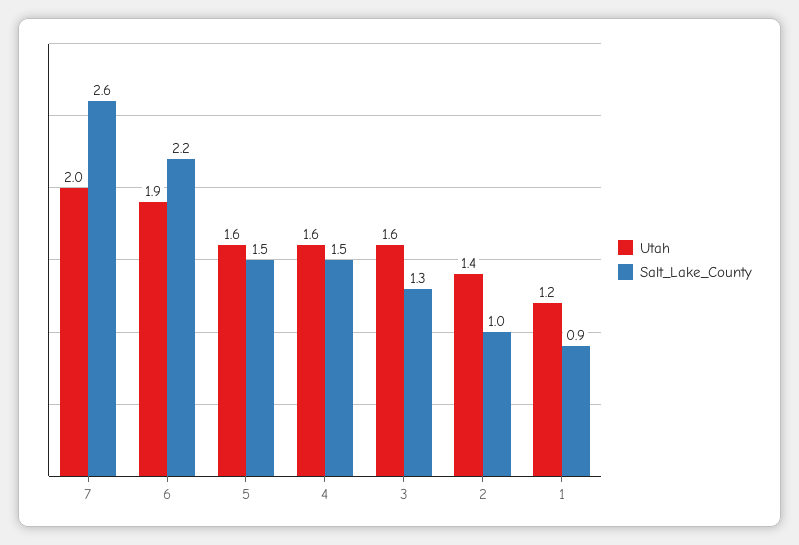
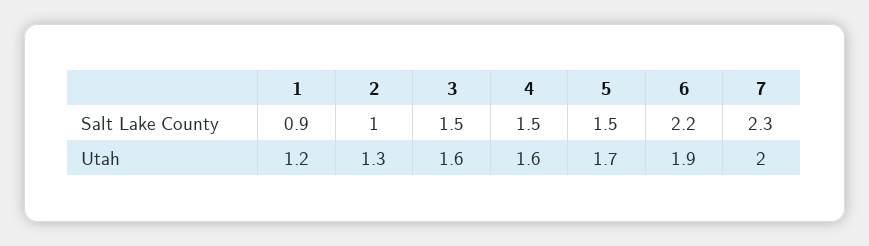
Salt_Lake_County, 7: 2.6 -> 2.3
Utah, 5: 1.6 -> 1.7
Salt_Lake_County, 3: 1.3 -> 1.5
Utah, 2: 1.4 -> 1.3

